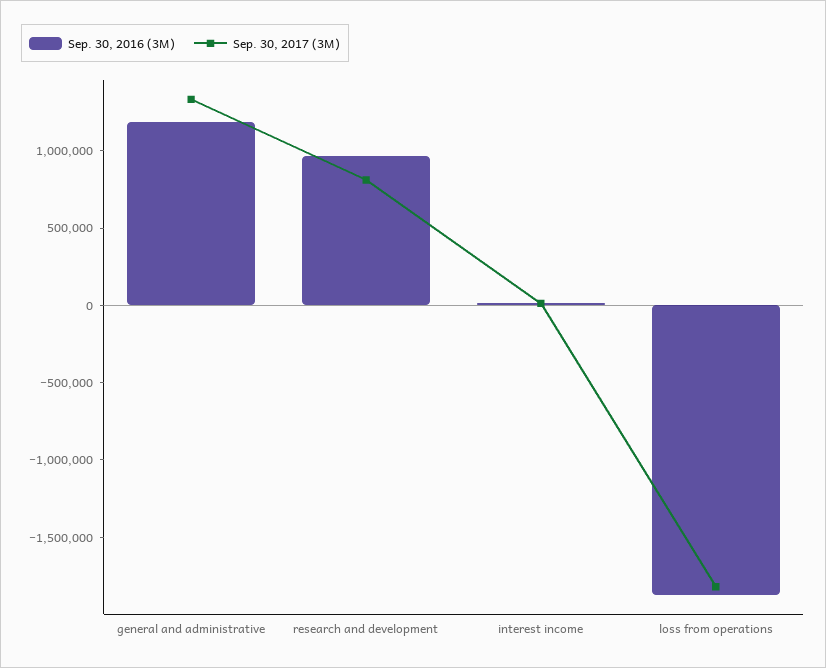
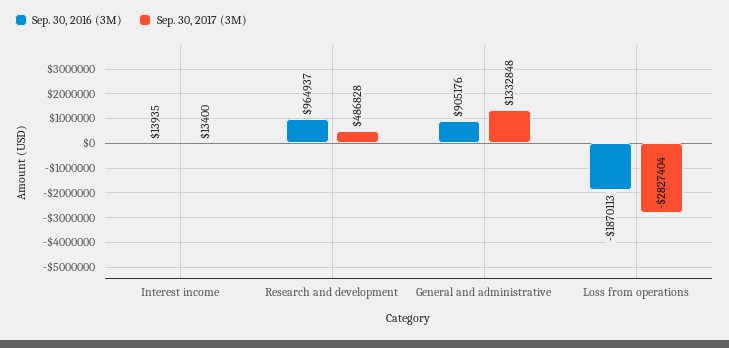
Sep. 30, 2016 (3M), general and administrative: 1200000 -> 905176
Sep. 30, 2017 (3M), research and development: 800000 -> 486828
Sep. 30, 2017 (3M), loss from operations: -1800000 -> -2827404

